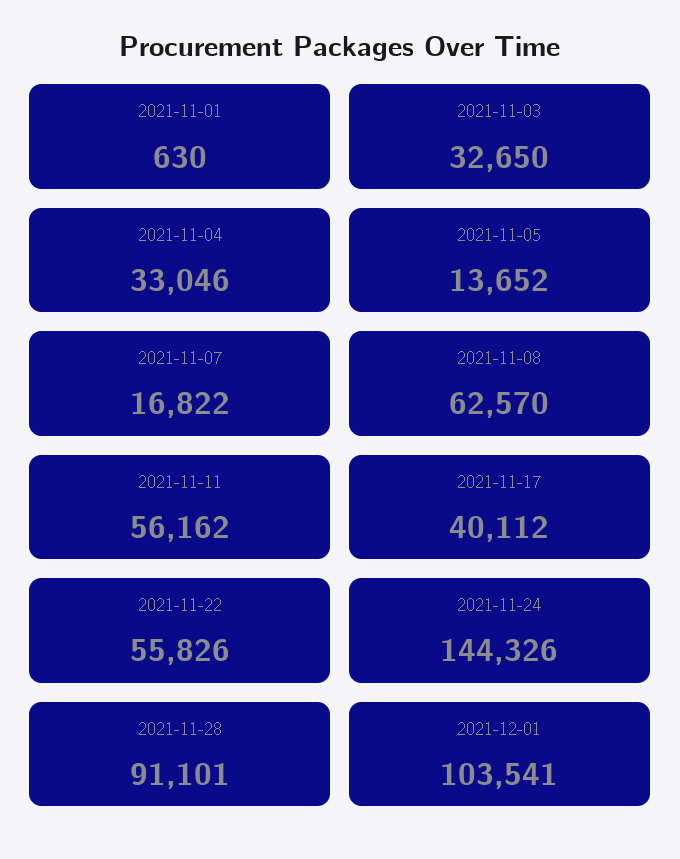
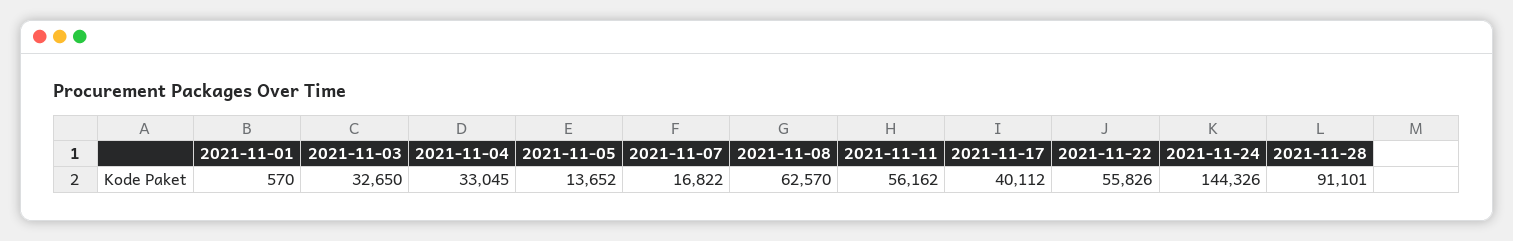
2021-11-01: 630 -> 570
2021-11-04: 33046 -> 33045
2021-12-01: 103541 -> none

